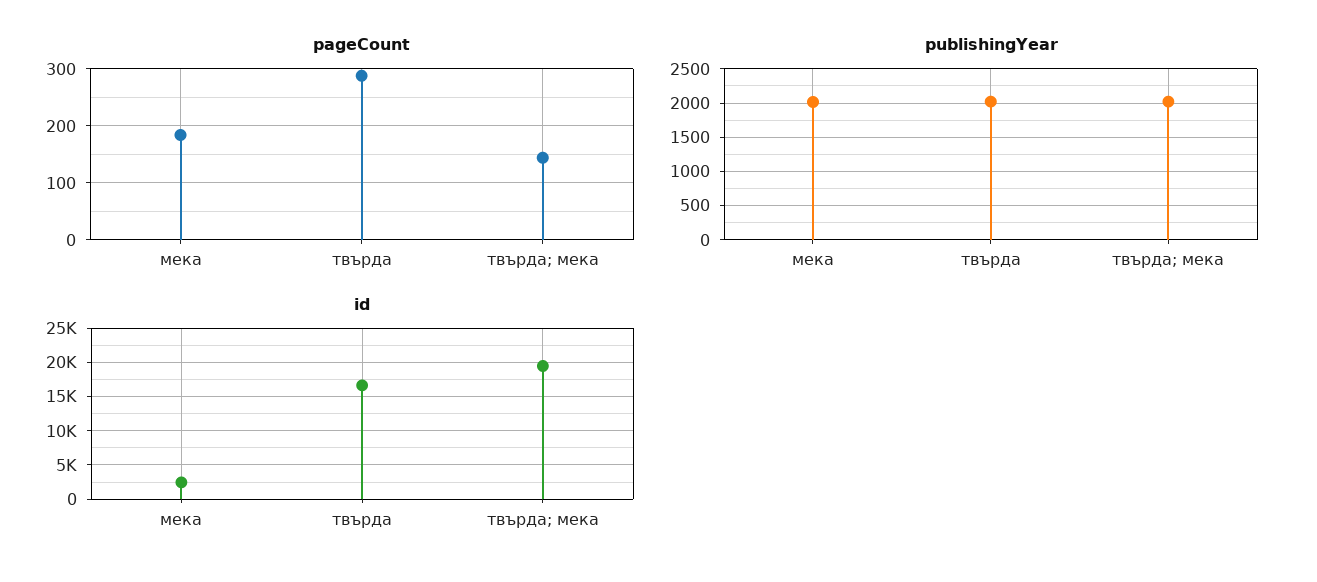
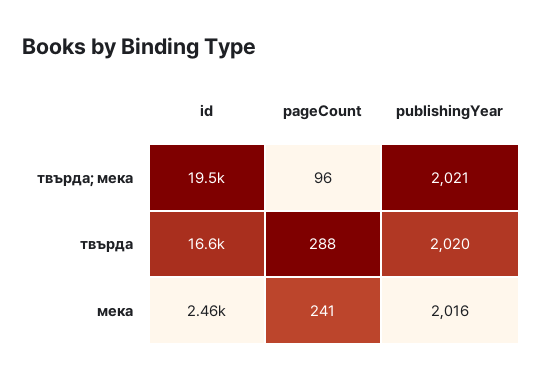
pageCount, мека: 180 -> 241
pageCount, твърда; мека: 140 -> 96

